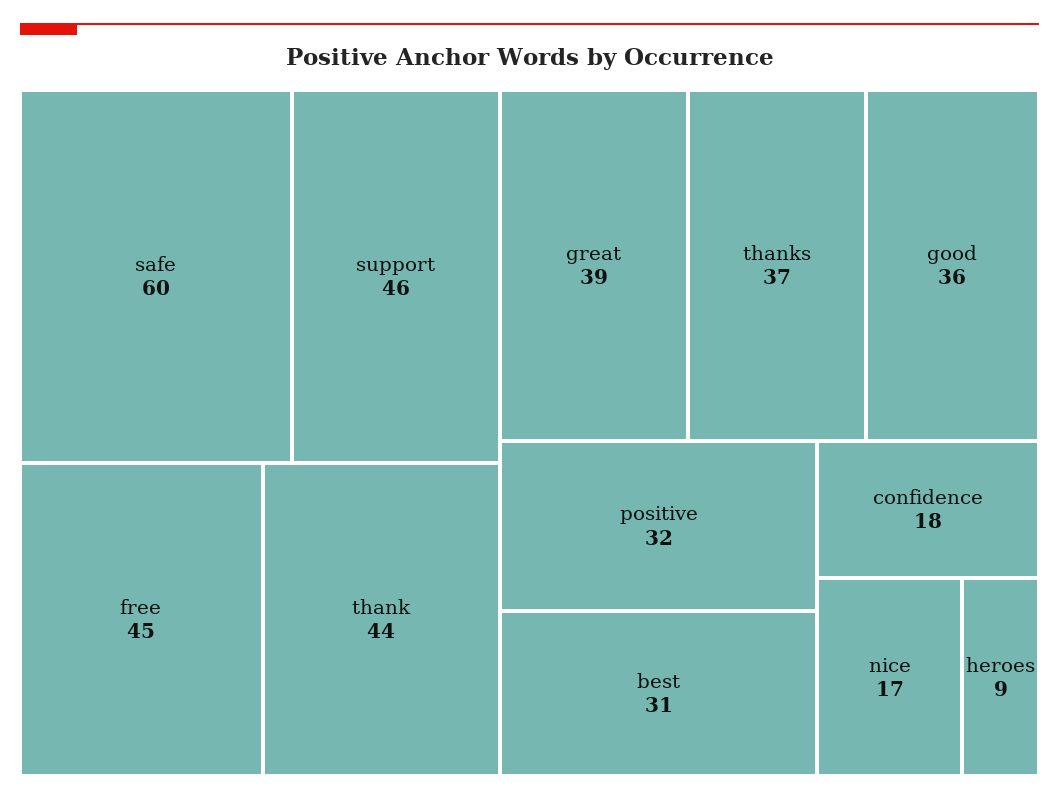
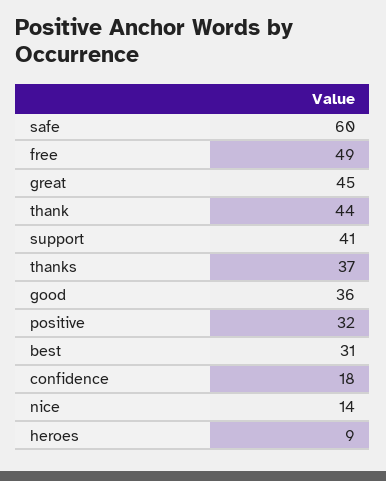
support: 46 -> 41
free: 45 -> 49
great: 39 -> 45
nice: 17 -> 14

